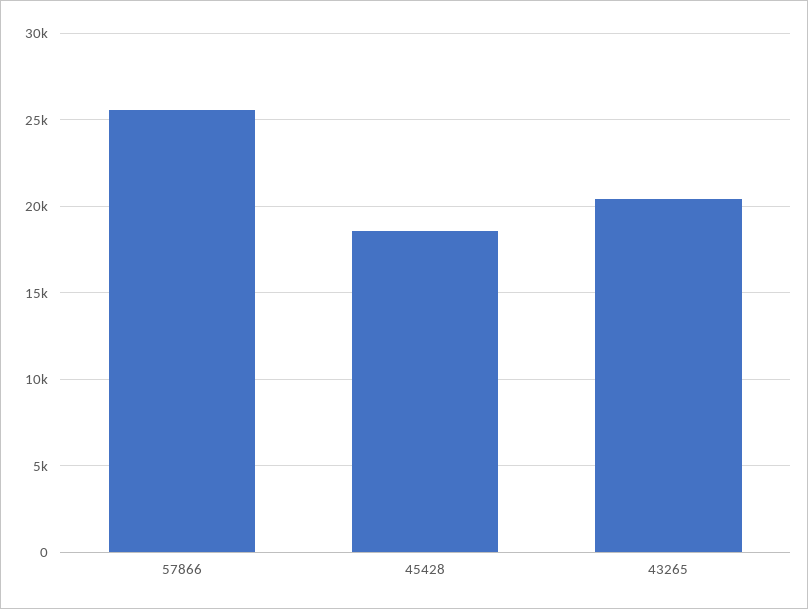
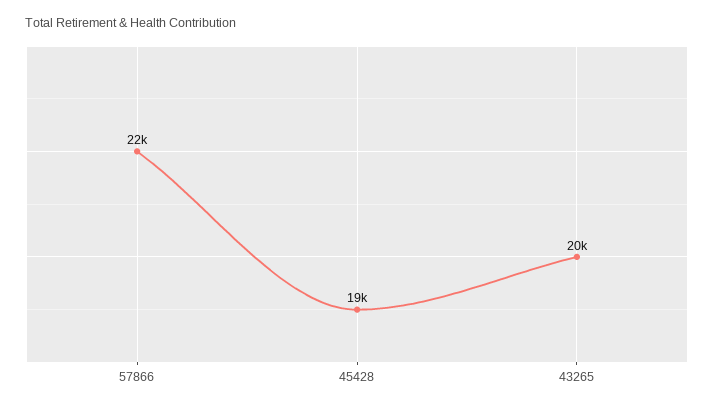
57866: 25500 -> 22000

